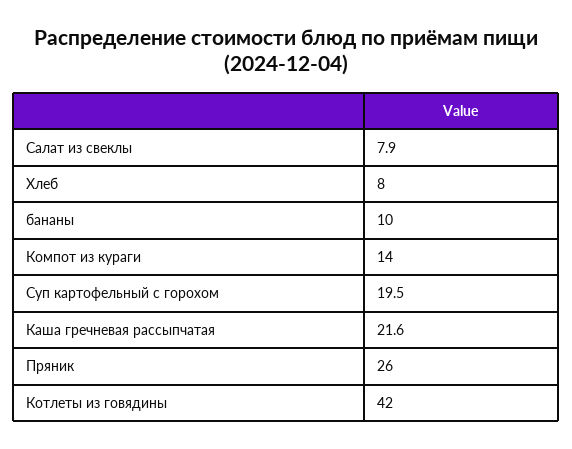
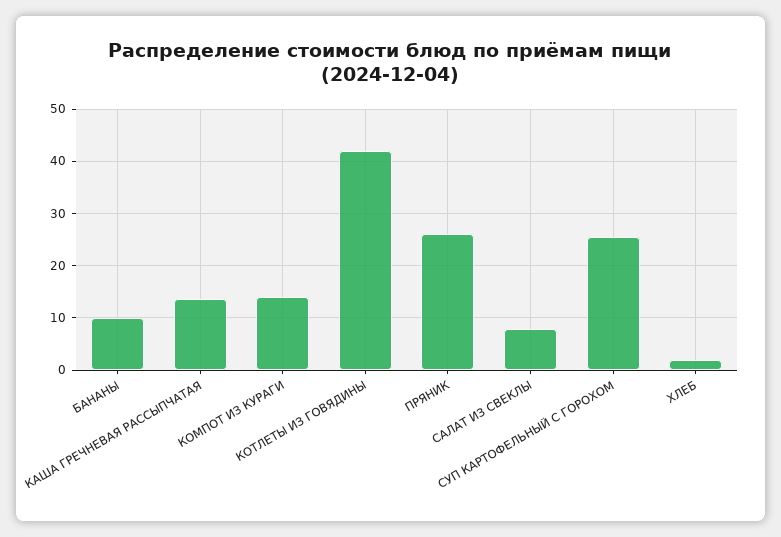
Хлеб: 8 -> 2
Суп картофельный с горохом: 19.5 -> 26
Каша гречневая рассыпчатая: 21.6 -> 14

